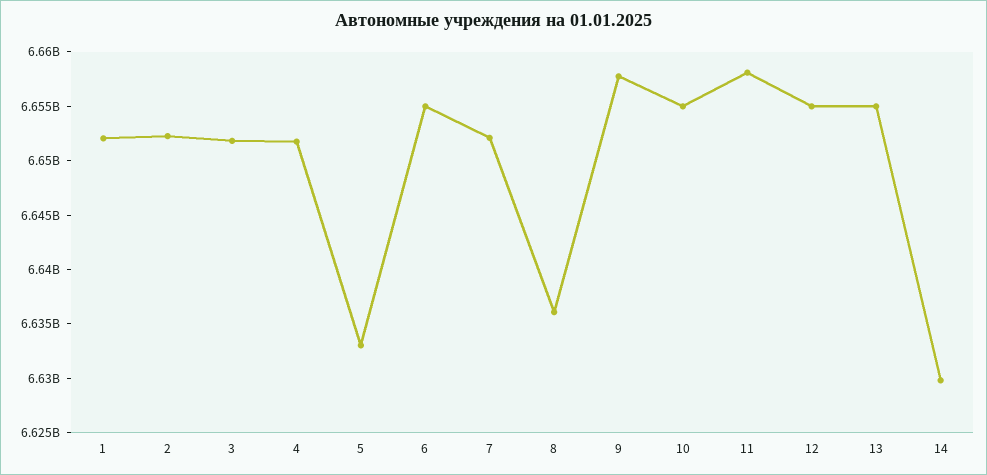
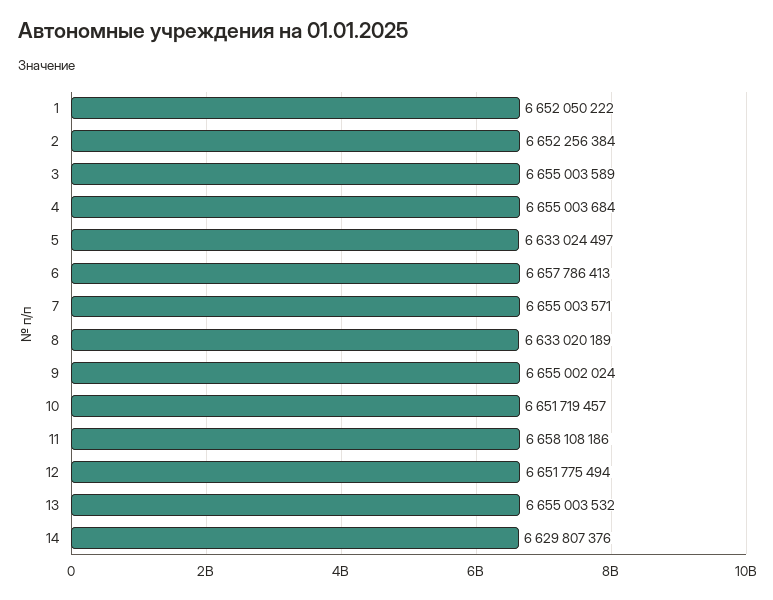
3: 6652000000 -> 6655003589
4: 6652000000 -> 6655003684
6: 6655000000 -> 6657786413
7: 6652000000 -> 6655003571
8: 6636000000 -> 6633020189
9: 6658000000 -> 6655002024
10: 6655000000 -> 6651719457
12: 6655000000 -> 6651775494

